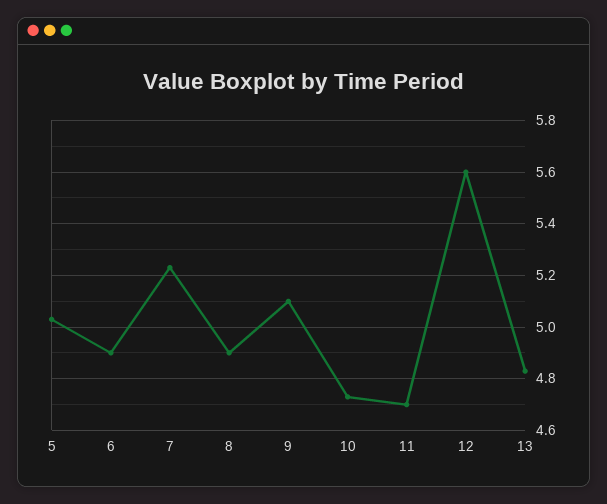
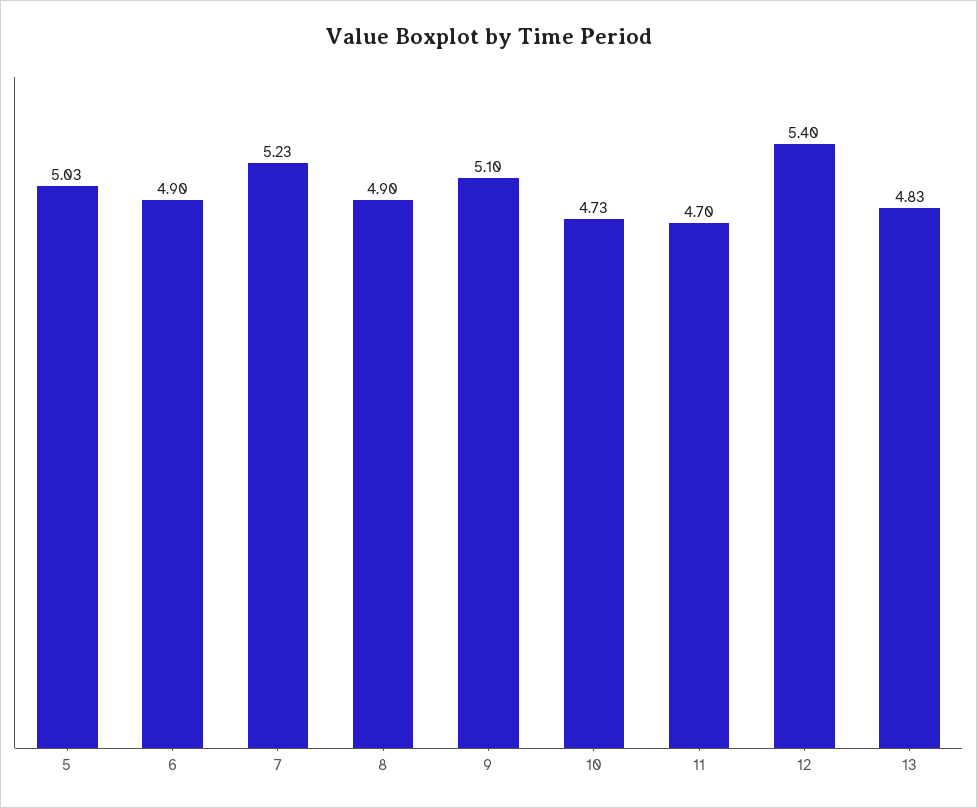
12: 5.6 -> 5.4

